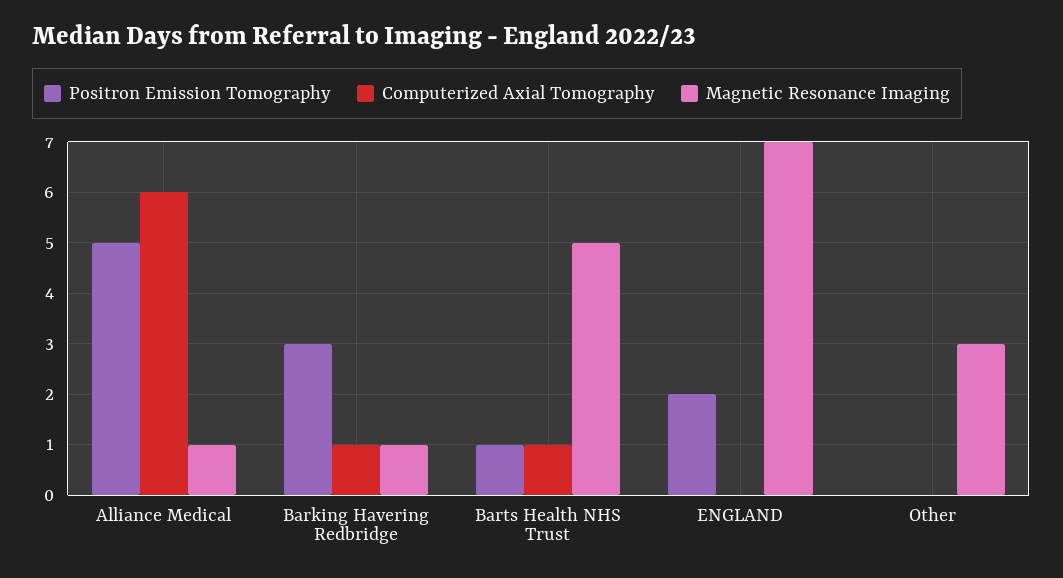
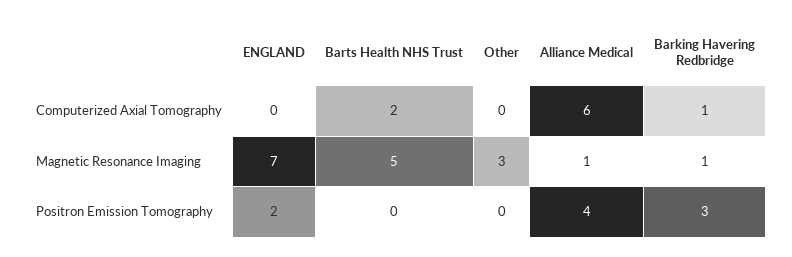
Positron Emission Tomography, Alliance Medical: 5 -> 4
Positron Emission Tomography, Barts Health NHS Trust: 1 -> 0
Computerized Axial Tomography, Barts Health NHS Trust: 1 -> 2

